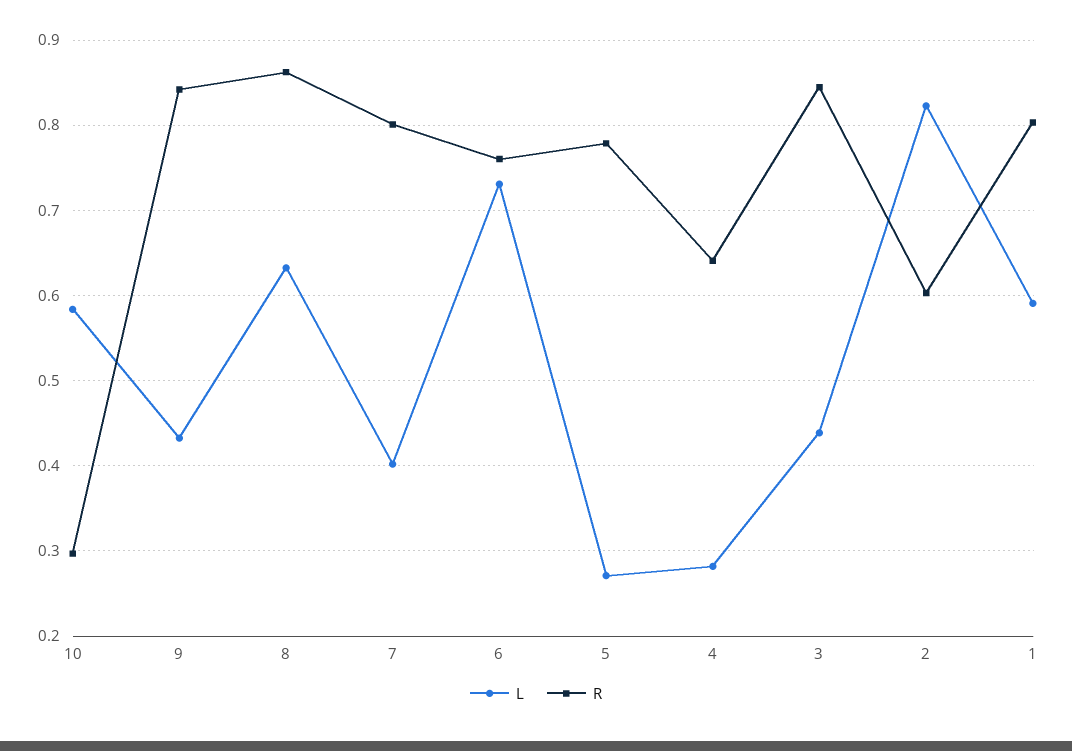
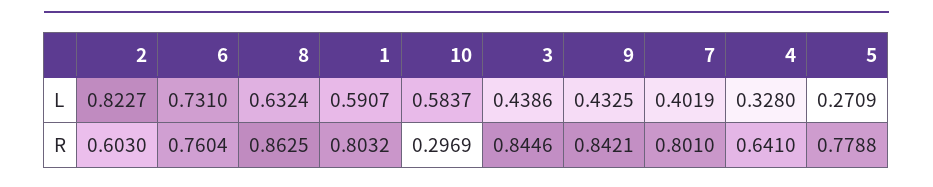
L, 4: 0.28 -> 0.328

